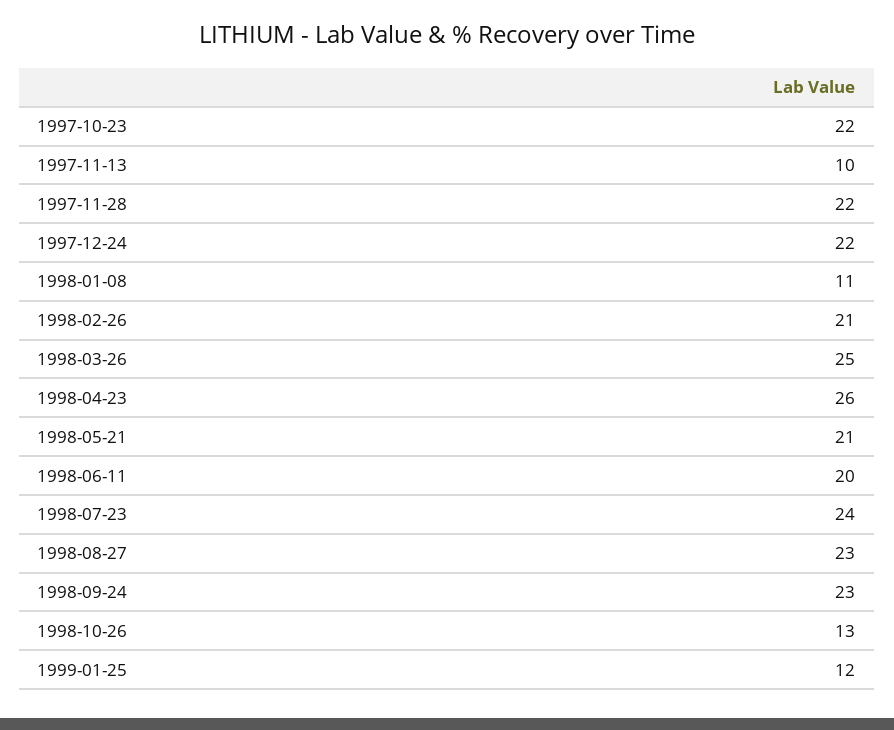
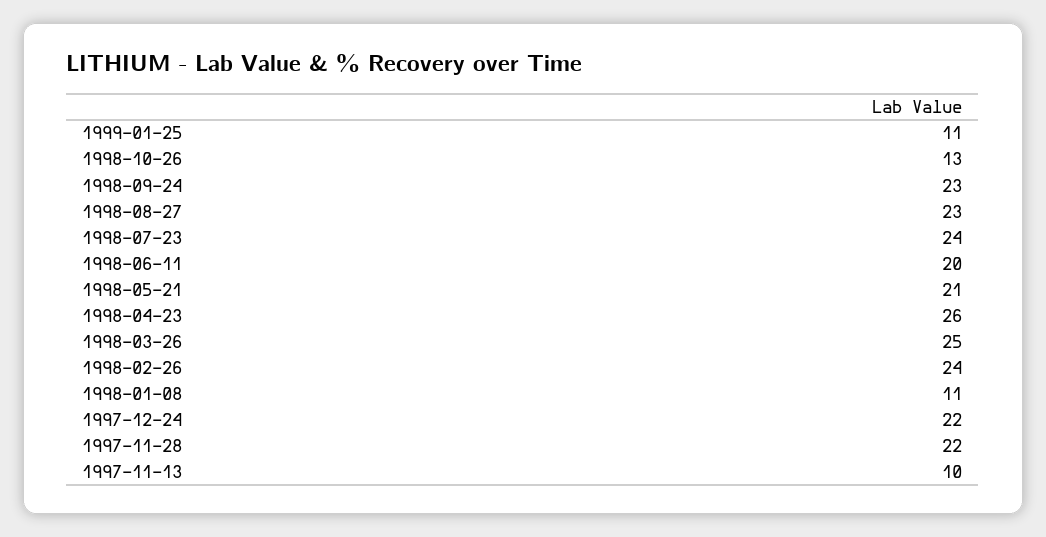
1997-10-23: 22 -> none
1998-02-26: 21 -> 24
1999-01-25: 12 -> 11

